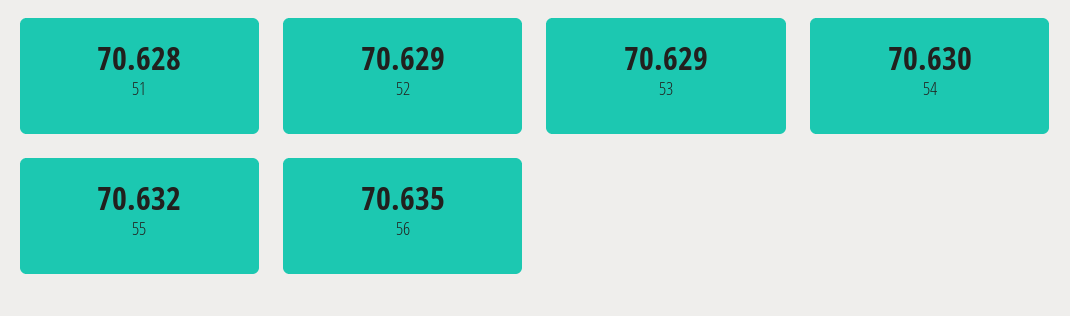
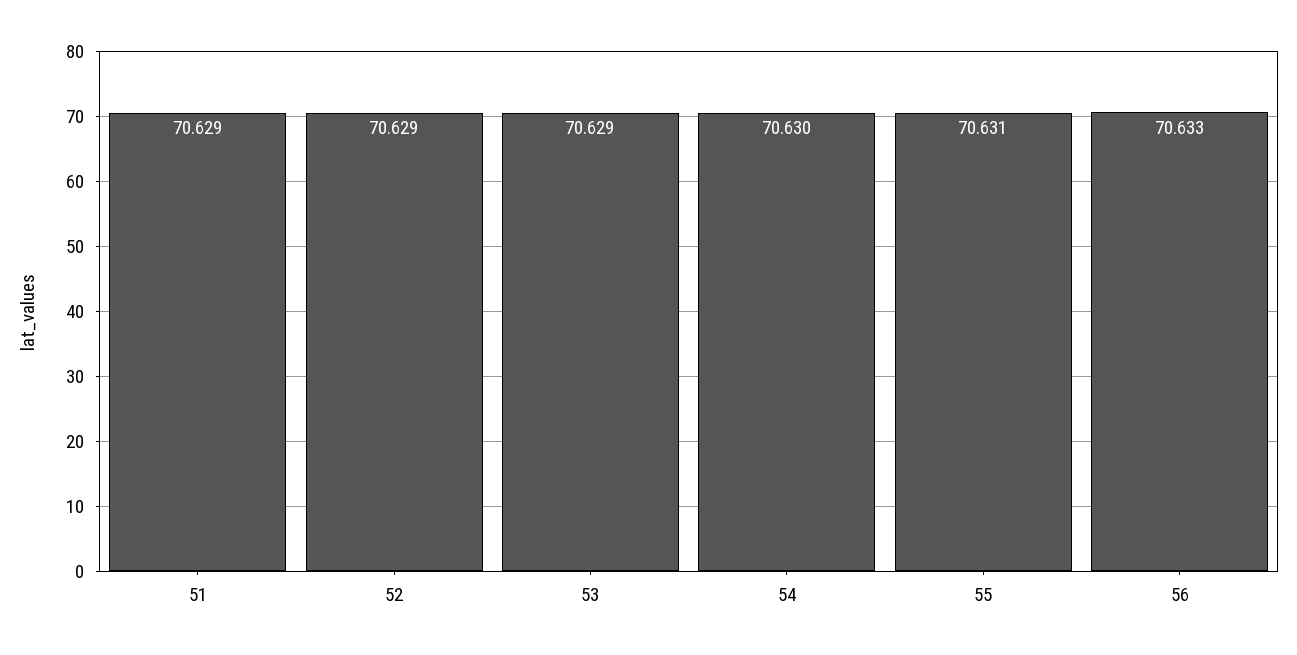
51: 70.628 -> 70.629
55: 70.632 -> 70.631
56: 70.635 -> 70.633

